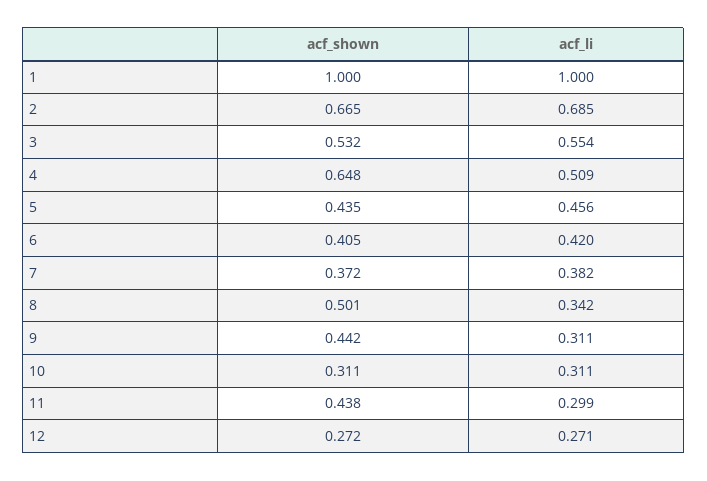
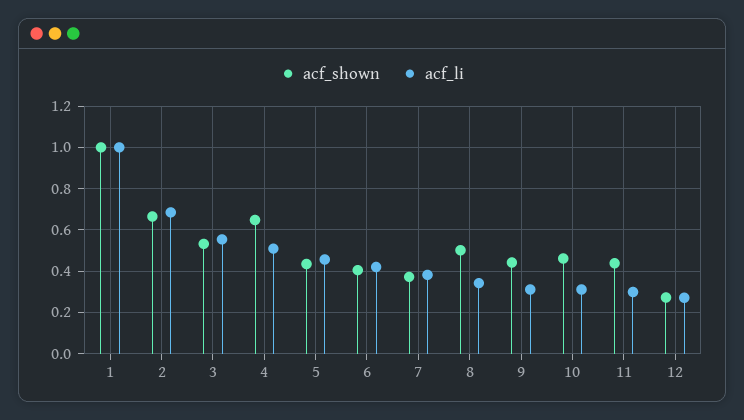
acf_shown, 10: 0.311 -> 0.45

